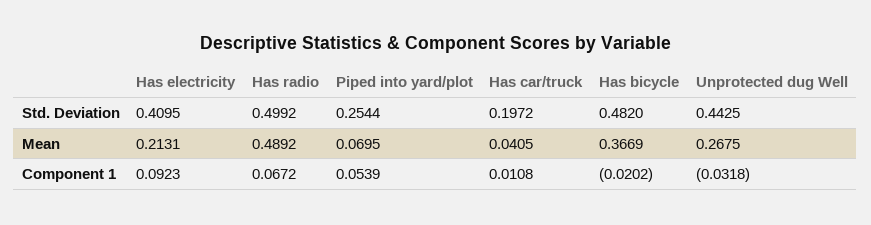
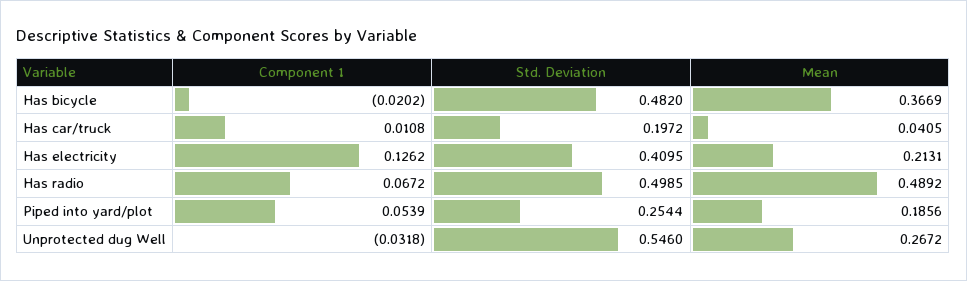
Has radio, Std. Deviation: 0.4992 -> 0.4985
Unprotected dug Well, Std. Deviation: 0.4425 -> 0.546
Piped into yard/plot, Mean: 0.0695 -> 0.1856
Unprotected dug Well, Mean: 0.2675 -> 0.2672
Has electricity, Component 1: 0.0923 -> 0.1262

